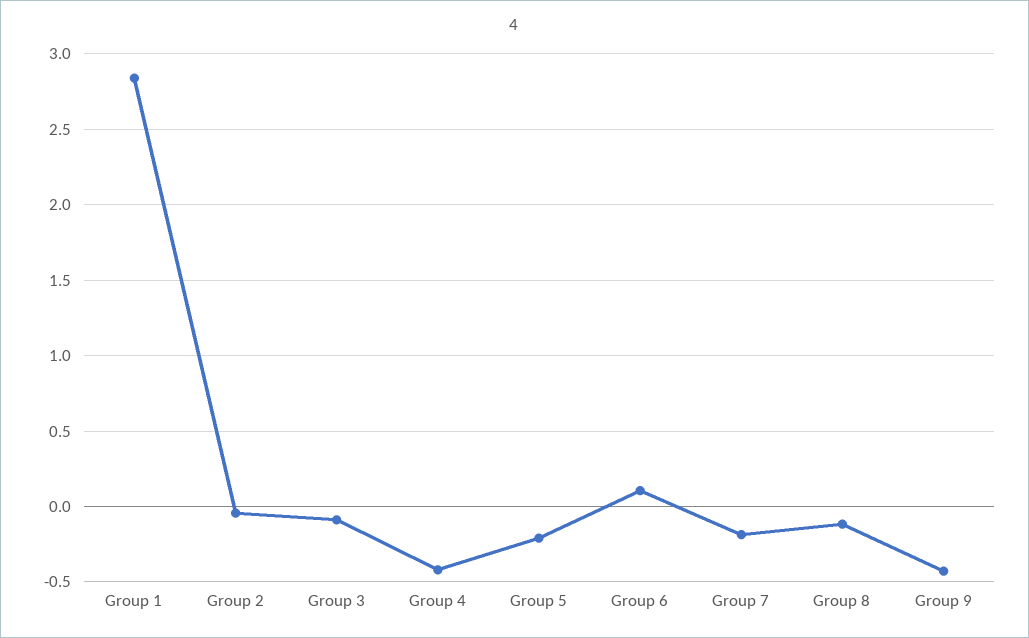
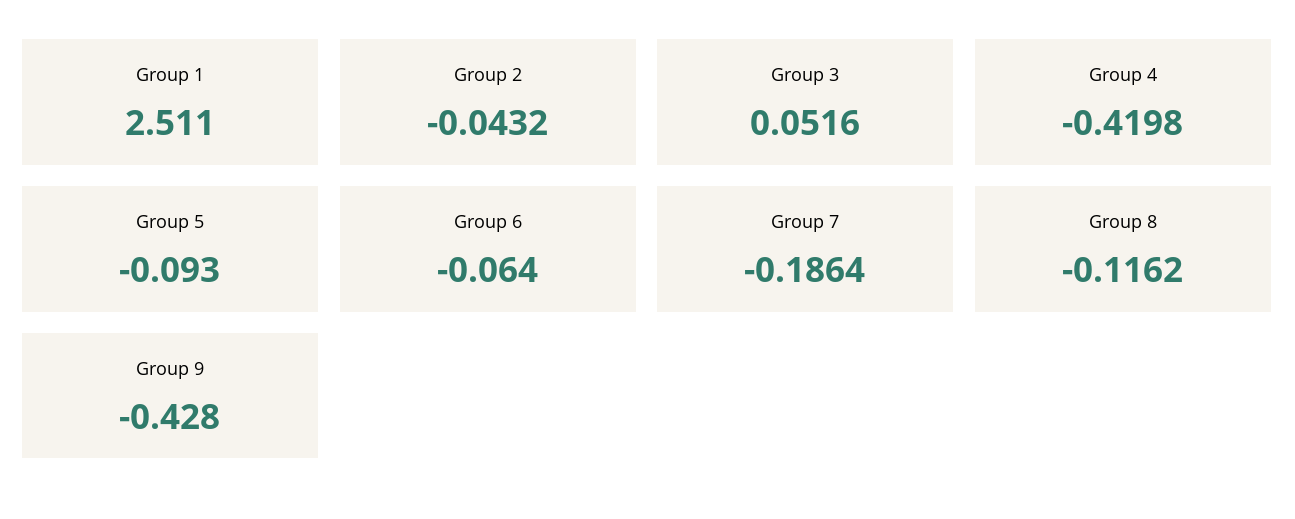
Group 1: 2.85 -> 2.511
Group 3: -0.1 -> 0.0516
Group 5: -0.2 -> -0.093
Group 6: 0.1 -> -0.064

